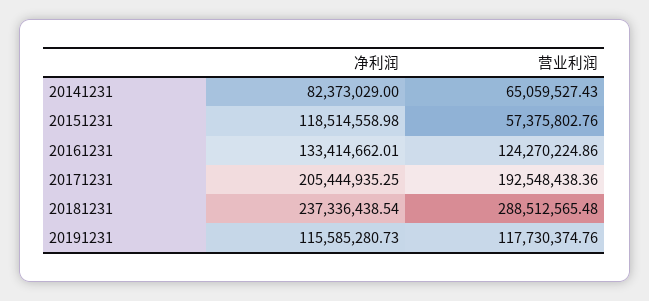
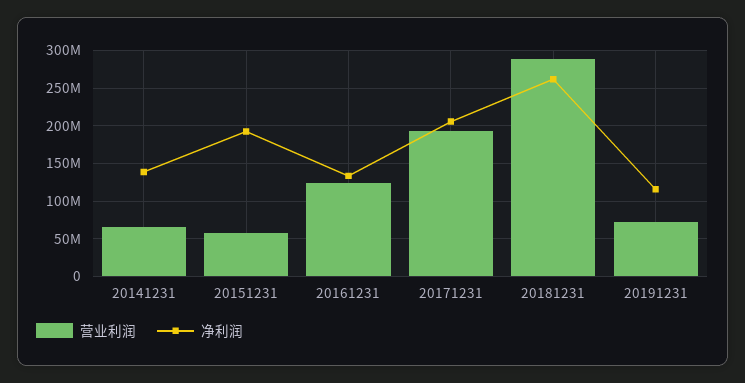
净利润, 20141231: 82373029 -> 140000000
净利润, 20151231: 118514558.98 -> 190000000
净利润, 20181231: 237336438.54 -> 260000000
营业利润, 20191231: 117730374.76 -> 70000000

